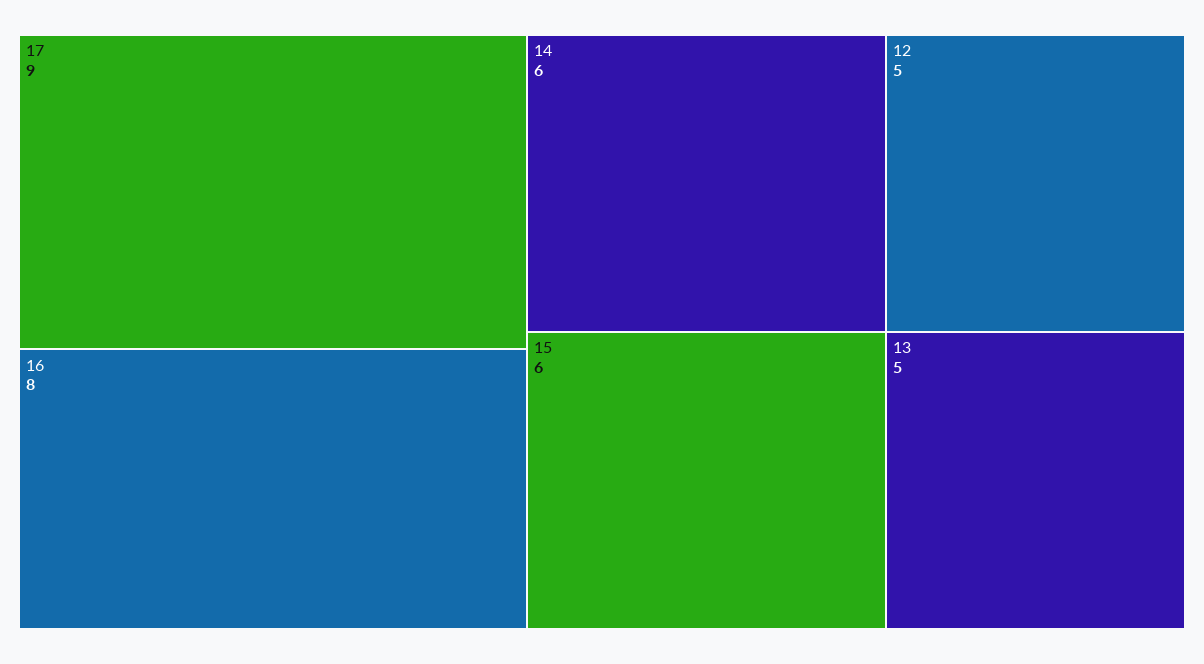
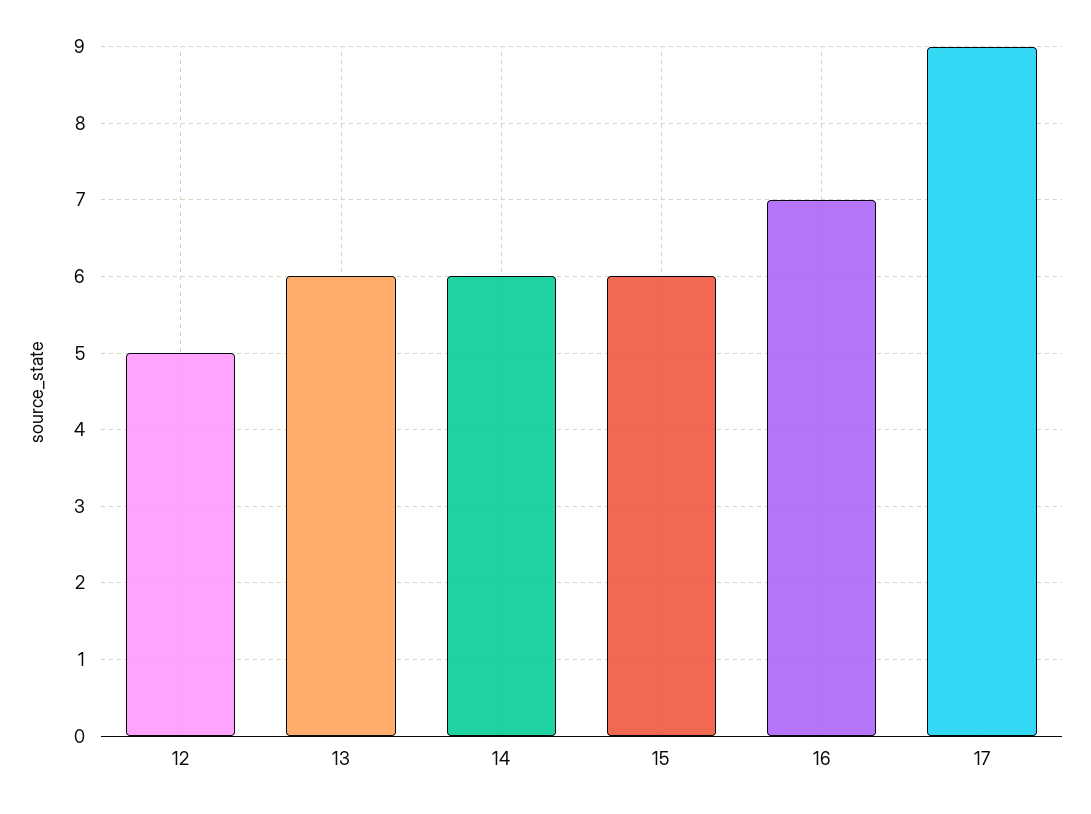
16: 8 -> 7
13: 5 -> 6

